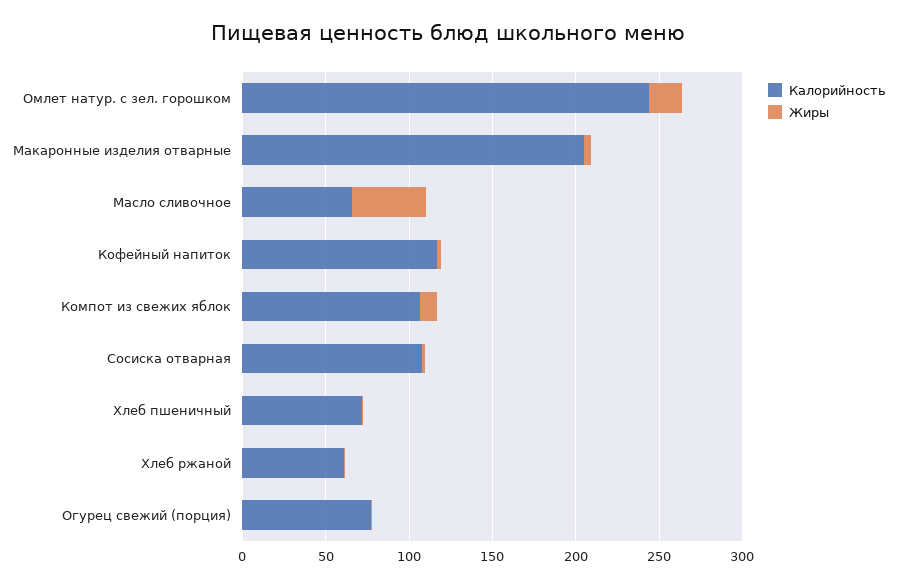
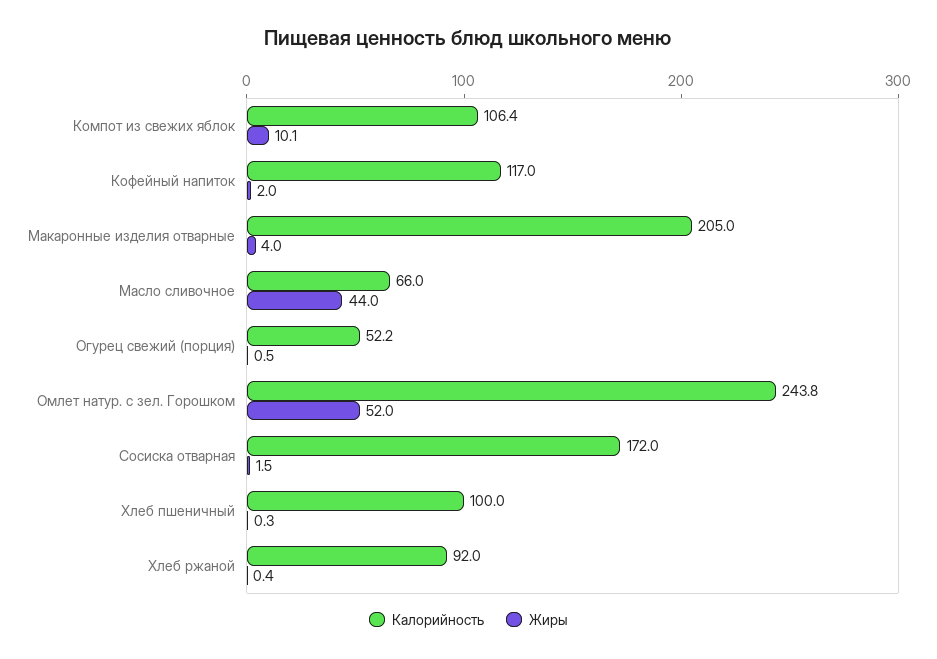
Жиры, Омлет натур. с зел. горошком: 20 -> 52
Калорийность, Сосиска отварная: 110 -> 172
Калорийность, Хлеб пшеничный: 70 -> 100
Калорийность, Хлеб ржаной: 60 -> 92
Калорийность, Огурец свежий (порция): 80 -> 52.2

